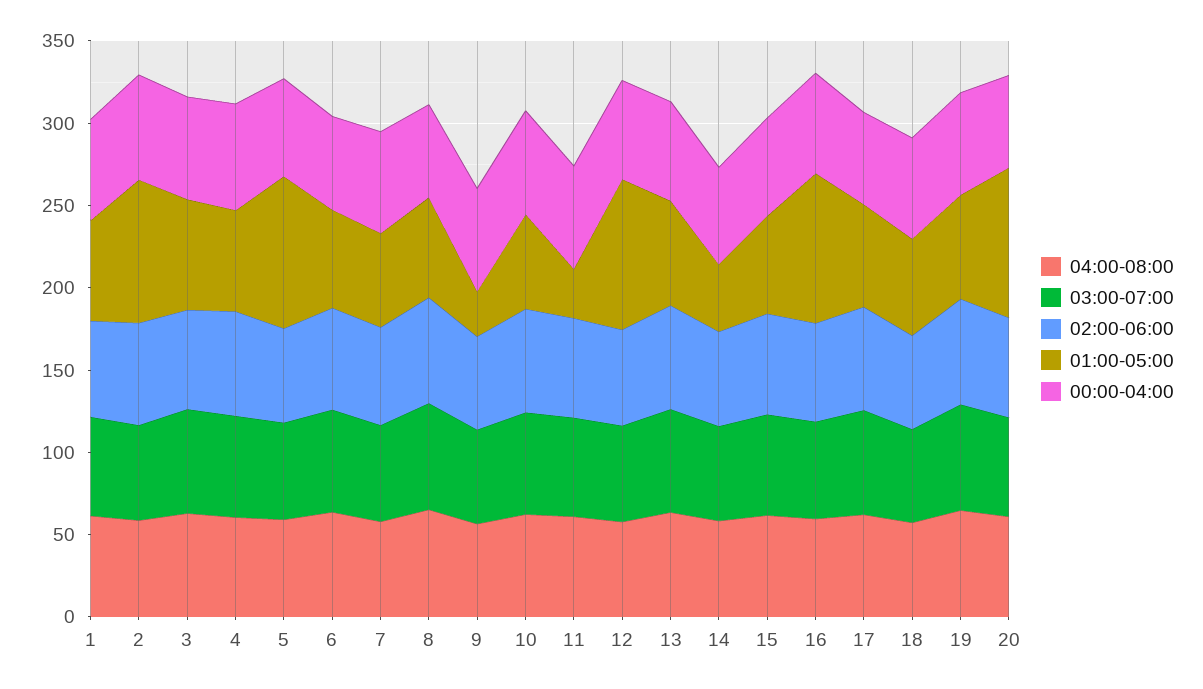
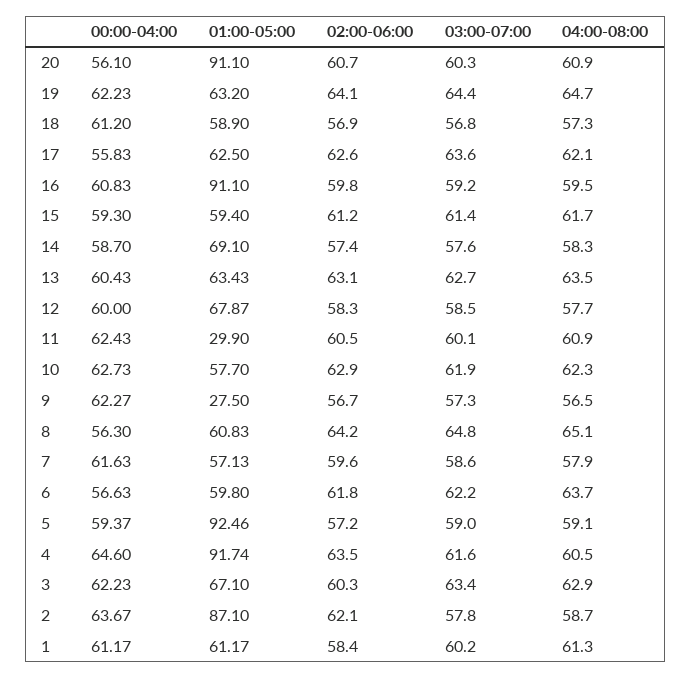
01:00-05:00, 4: 60 -> 91.74
01:00-05:00, 12: 90 -> 67.87
01:00-05:00, 14: 40 -> 69.1

